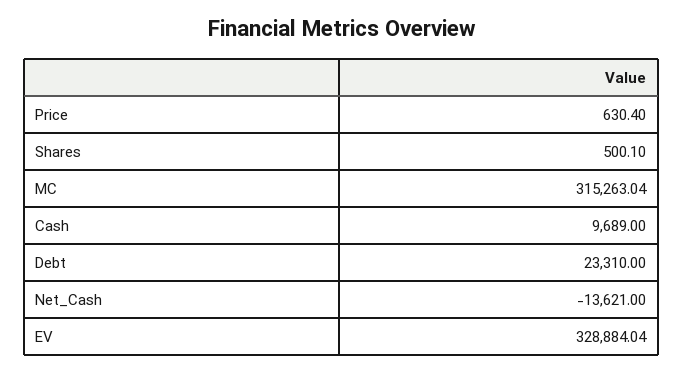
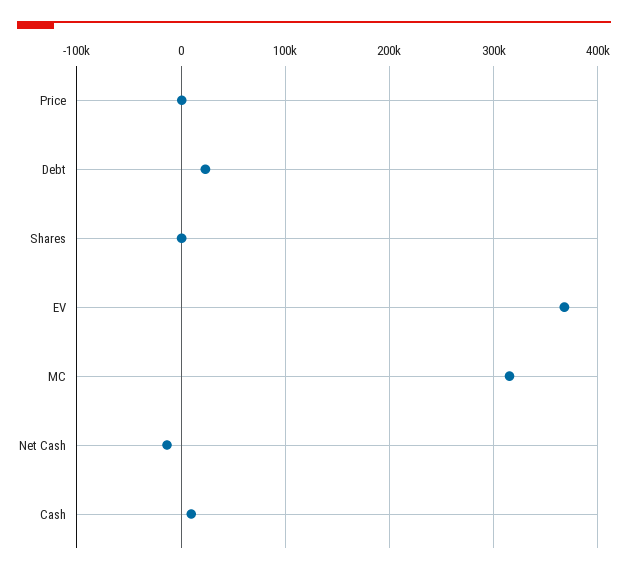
EV: 328884.04 -> 370000

